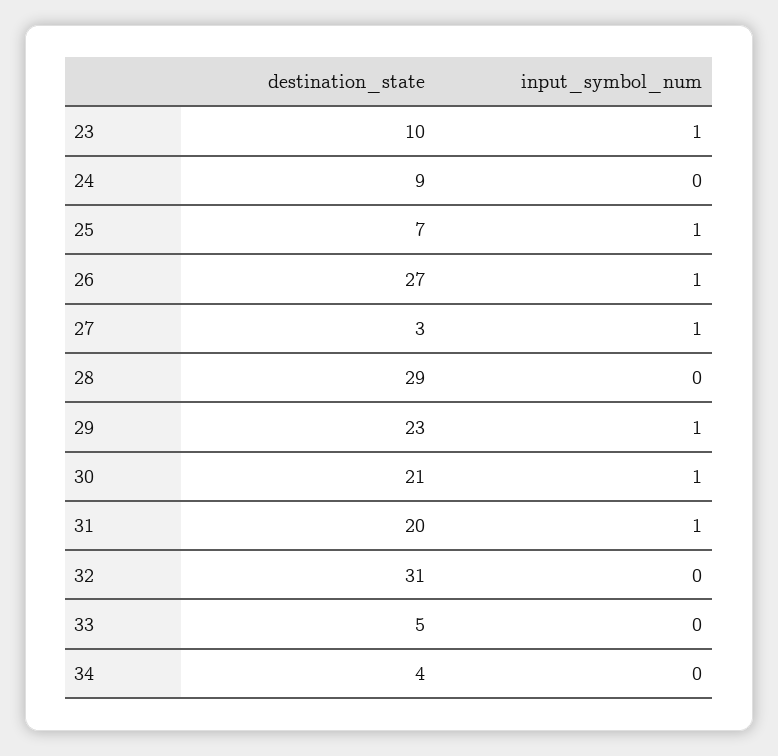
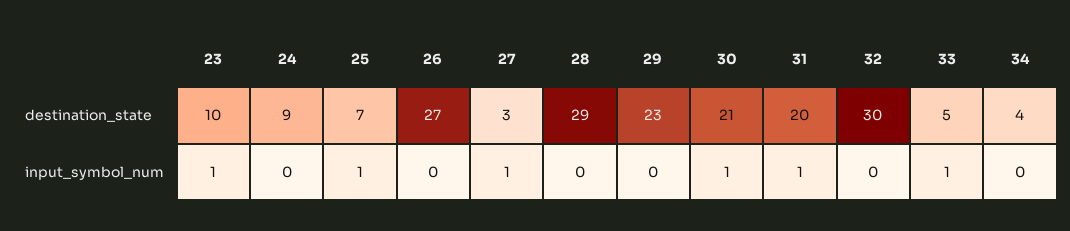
input_symbol_num, 26: 1 -> 0
input_symbol_num, 29: 1 -> 0
destination_state, 32: 31 -> 30
input_symbol_num, 33: 0 -> 1

